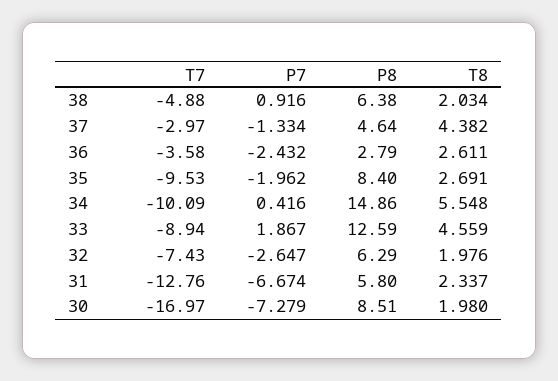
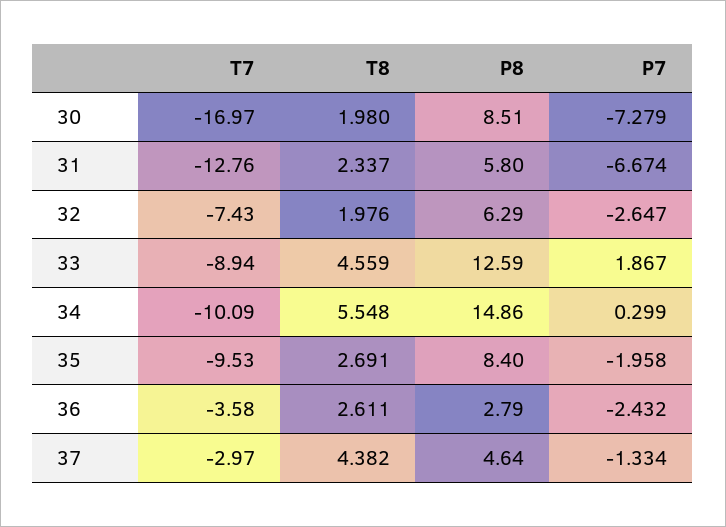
T7, 38: -4.88 -> none
P7, 38: 0.916 -> none
P8, 38: 6.38 -> none
T8, 38: 2.034 -> none
P7, 35: -1.962 -> -1.958
P7, 34: 0.416 -> 0.299

